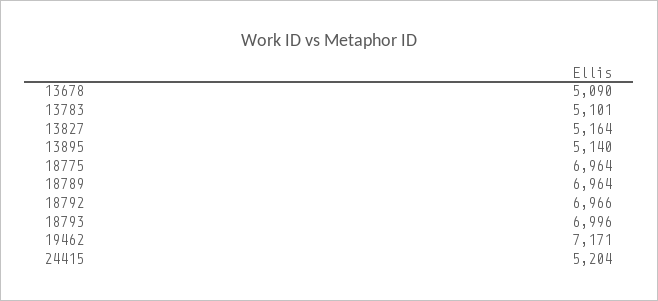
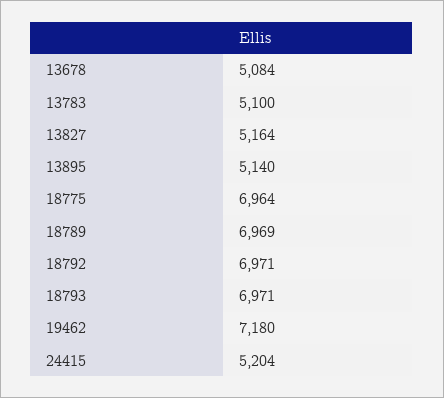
13678: 5090 -> 5084
13783: 5101 -> 5100
18789: 6964 -> 6969
18792: 6966 -> 6971
18793: 6996 -> 6971
19462: 7171 -> 7180

